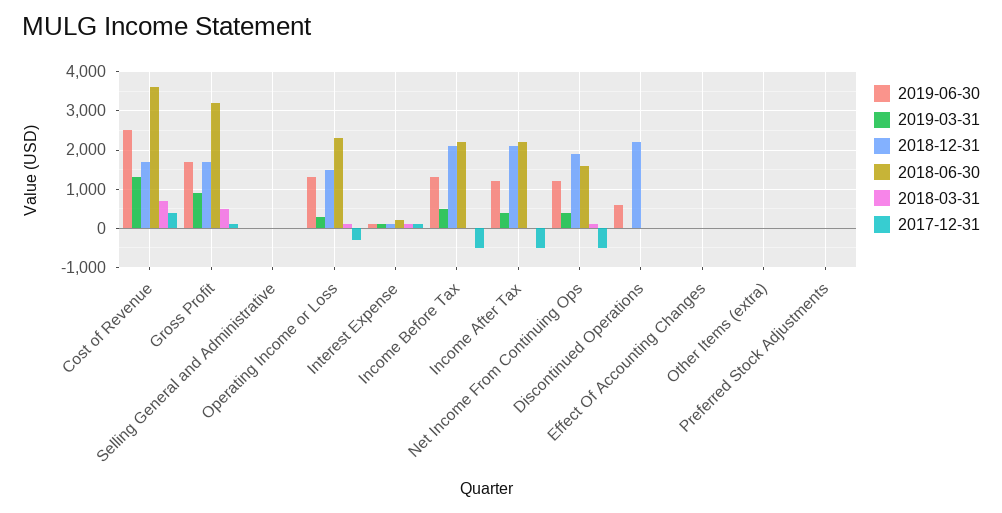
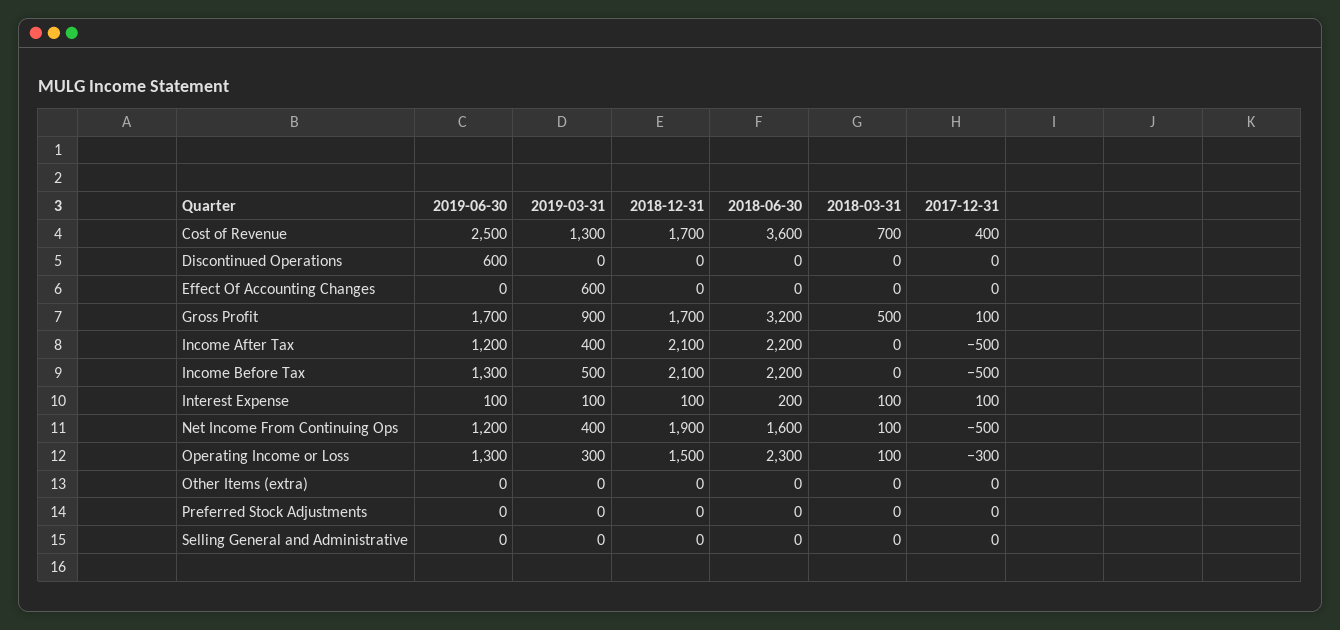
2018-12-31, Discontinued Operations: 2200 -> 0
2019-03-31, Effect Of Accounting Changes: 0 -> 600

